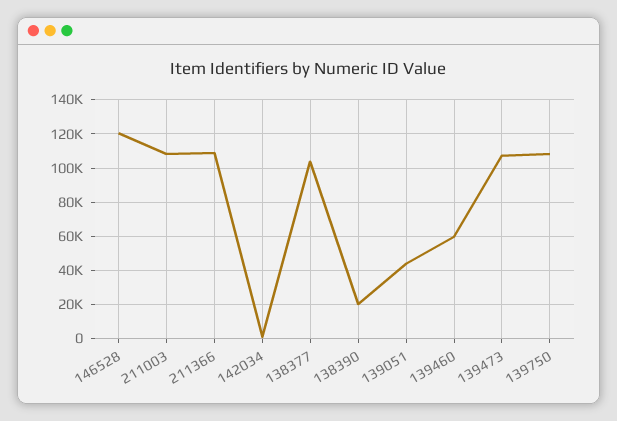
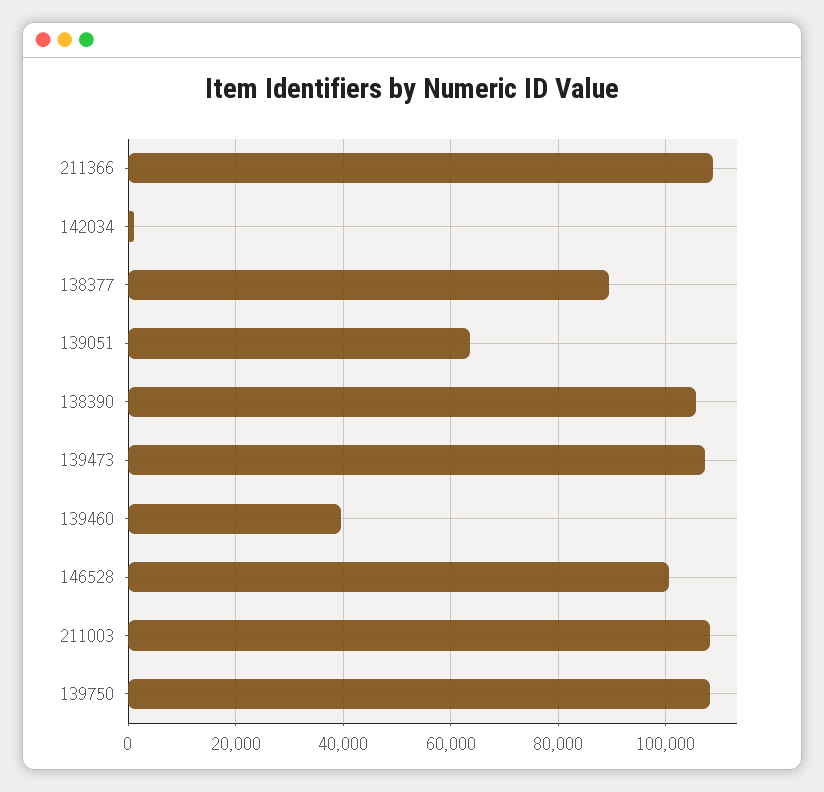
146528: 120000 -> 100000
138377: 105000 -> 90000
138390: 20000 -> 106000
139051: 45000 -> 64000
139460: 60000 -> 40000

